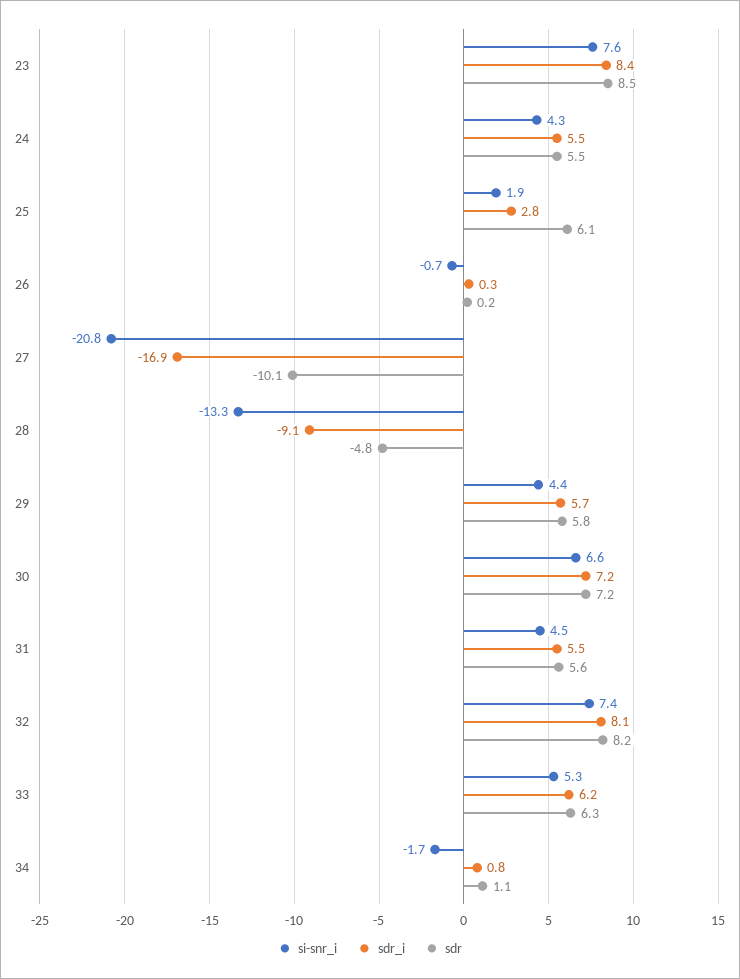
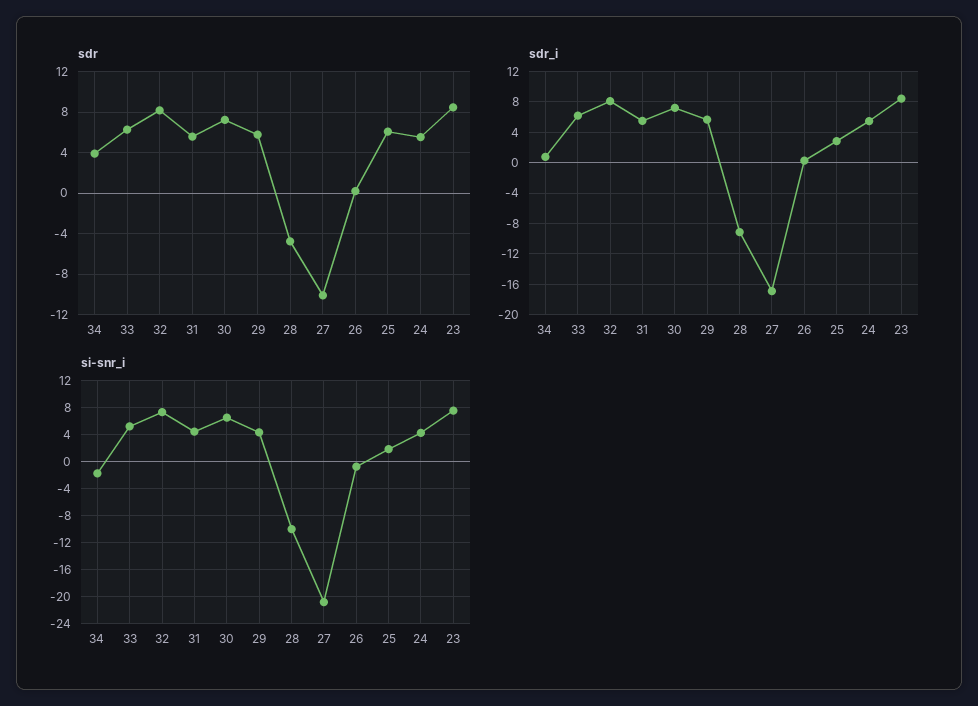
si-snr_i, 28: -13.3 -> -10
sdr, 34: 1.1 -> 4

